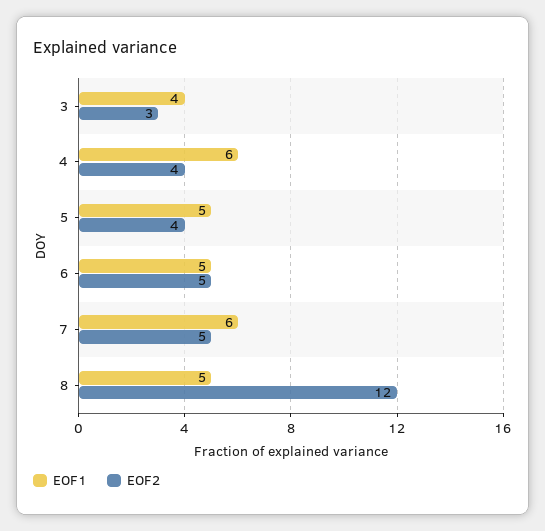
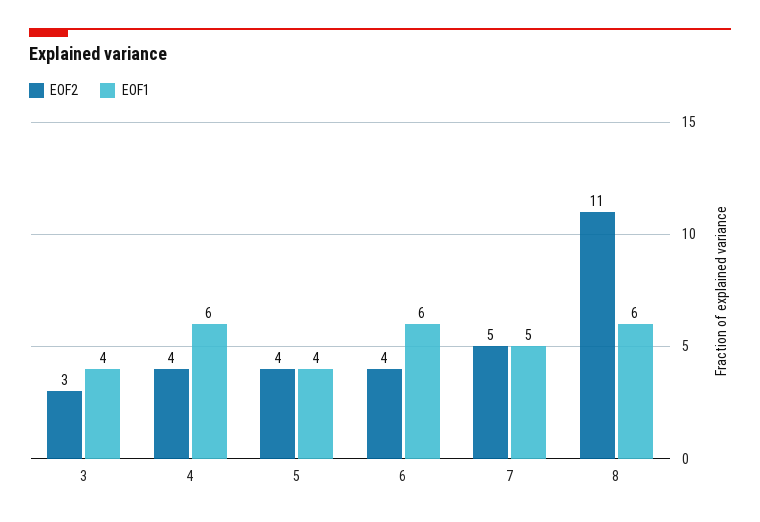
EOF1, 5: 5 -> 4
EOF1, 6: 5 -> 6
EOF2, 6: 5 -> 4
EOF1, 7: 6 -> 5
EOF1, 8: 5 -> 6
EOF2, 8: 12 -> 11

